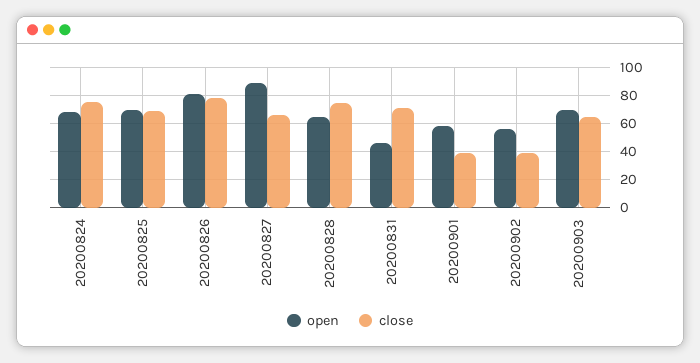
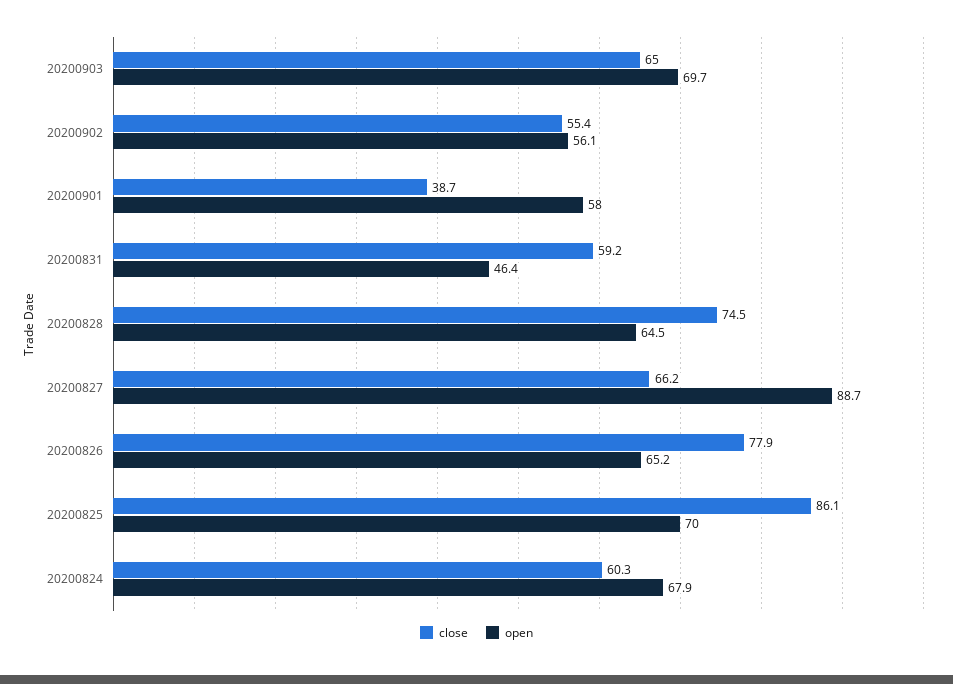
close, 20200824: 75 -> 60.3
close, 20200825: 70 -> 86.1
open, 20200826: 80 -> 65.2
close, 20200831: 70 -> 59.2
close, 20200902: 40 -> 55.4

